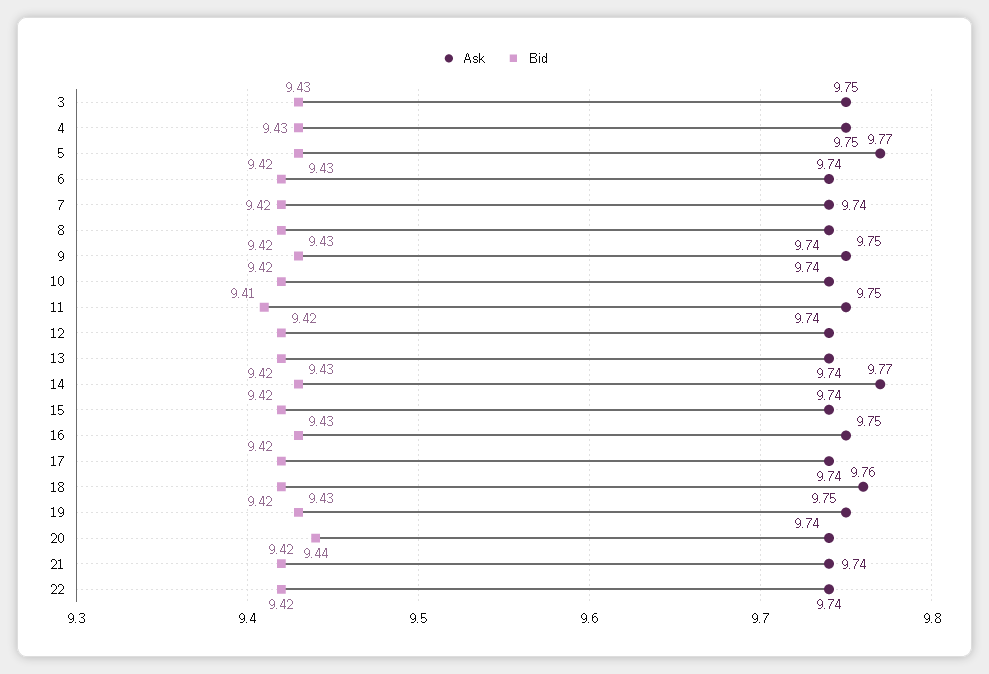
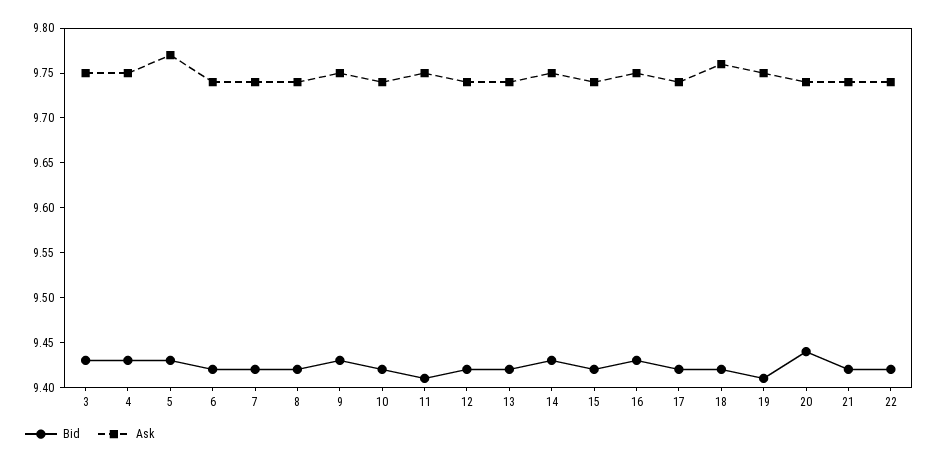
Ask, 14: 9.77 -> 9.75
Bid, 19: 9.43 -> 9.41

